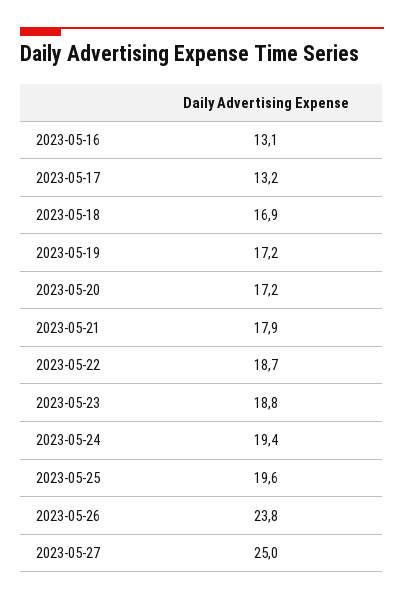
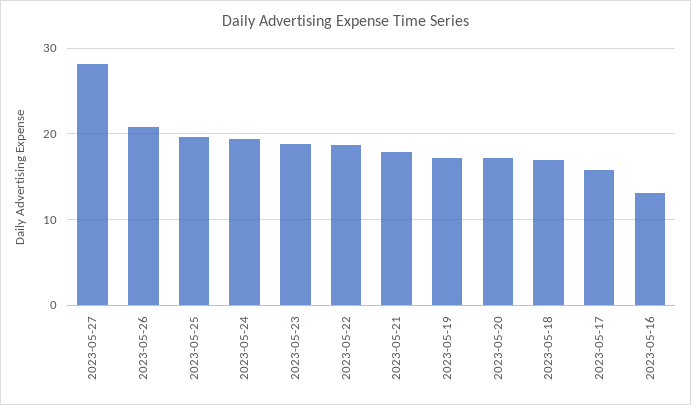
2023-05-17: 13.2 -> 16
2023-05-26: 23.8 -> 21
2023-05-27: 25 -> 28

